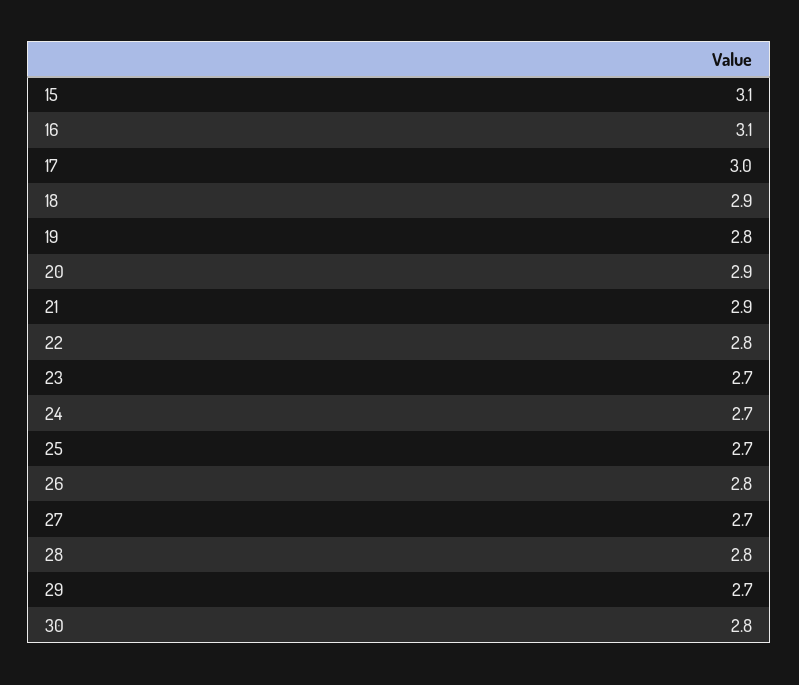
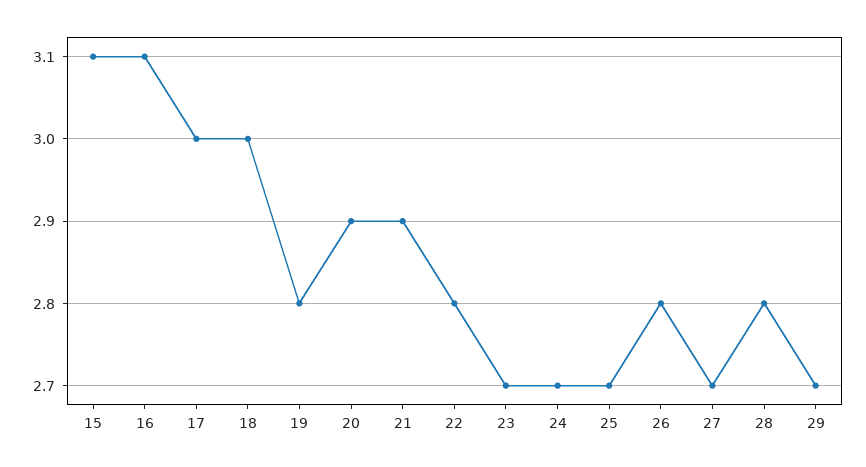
18: 2.9 -> 3
30: 2.8 -> none

